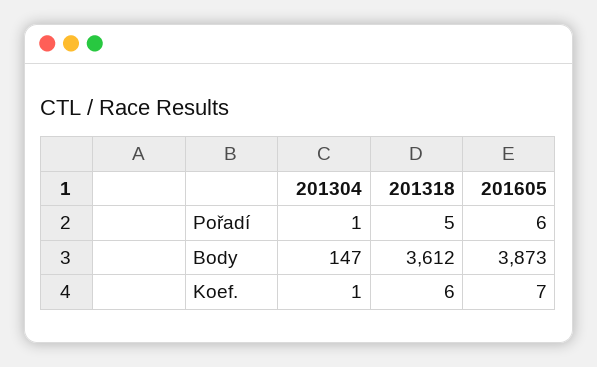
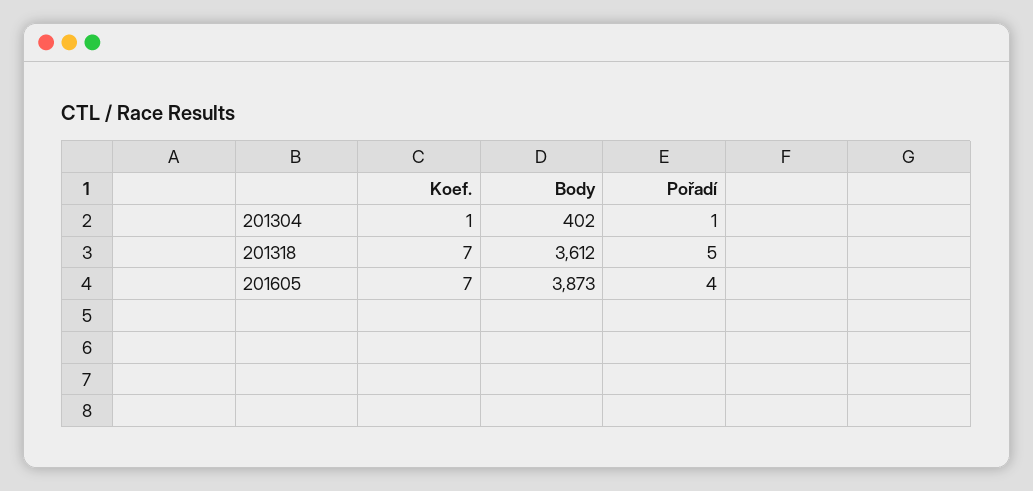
201605, Pořadí: 6 -> 4
201304, Body: 147 -> 402
201318, Koef.: 6 -> 7

